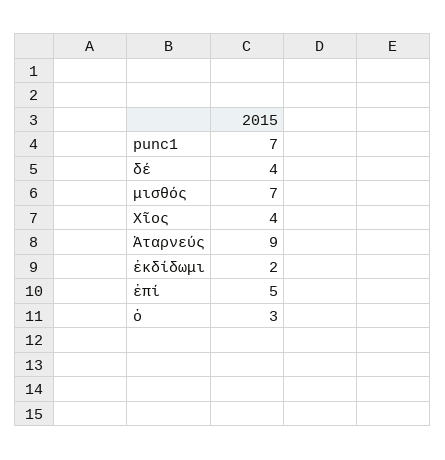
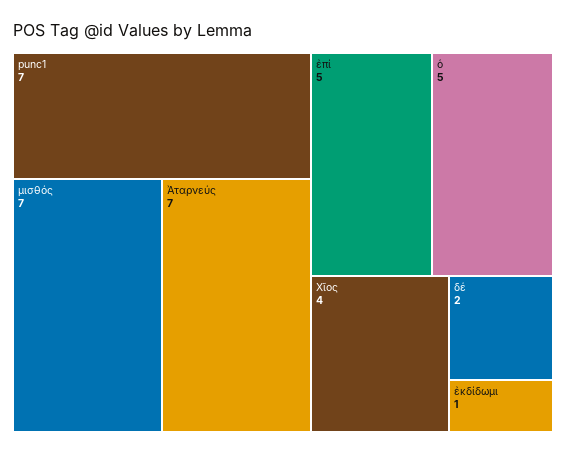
δέ: 4 -> 2
Ἀταρνεύς: 9 -> 7
ἐκδίδωμι: 2 -> 1
ὁ: 3 -> 5

